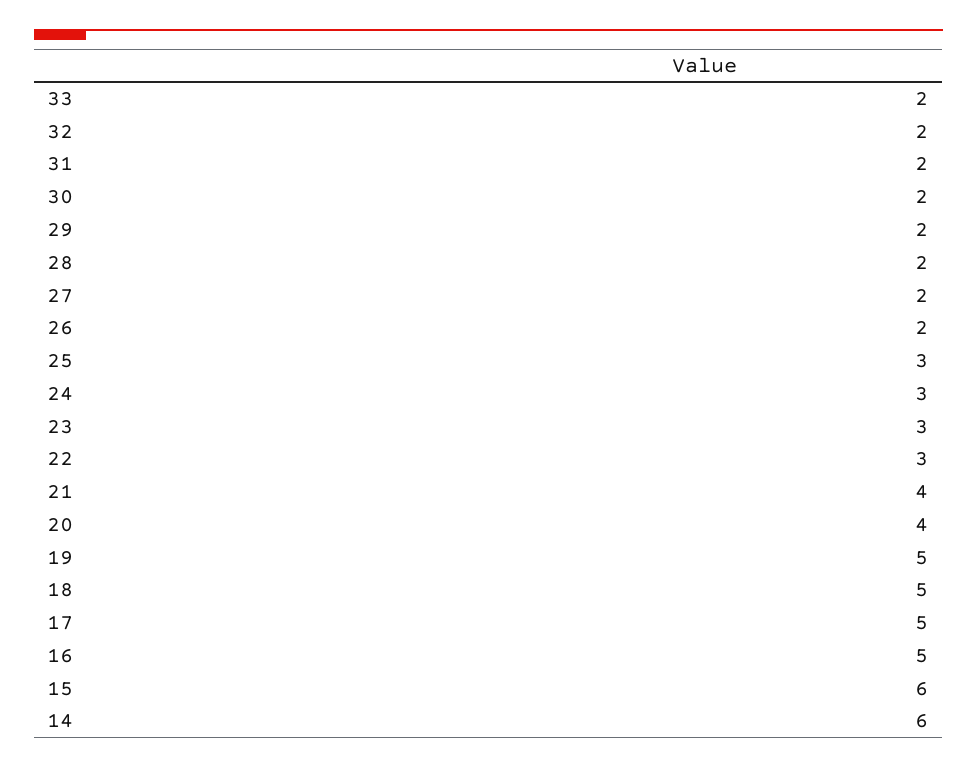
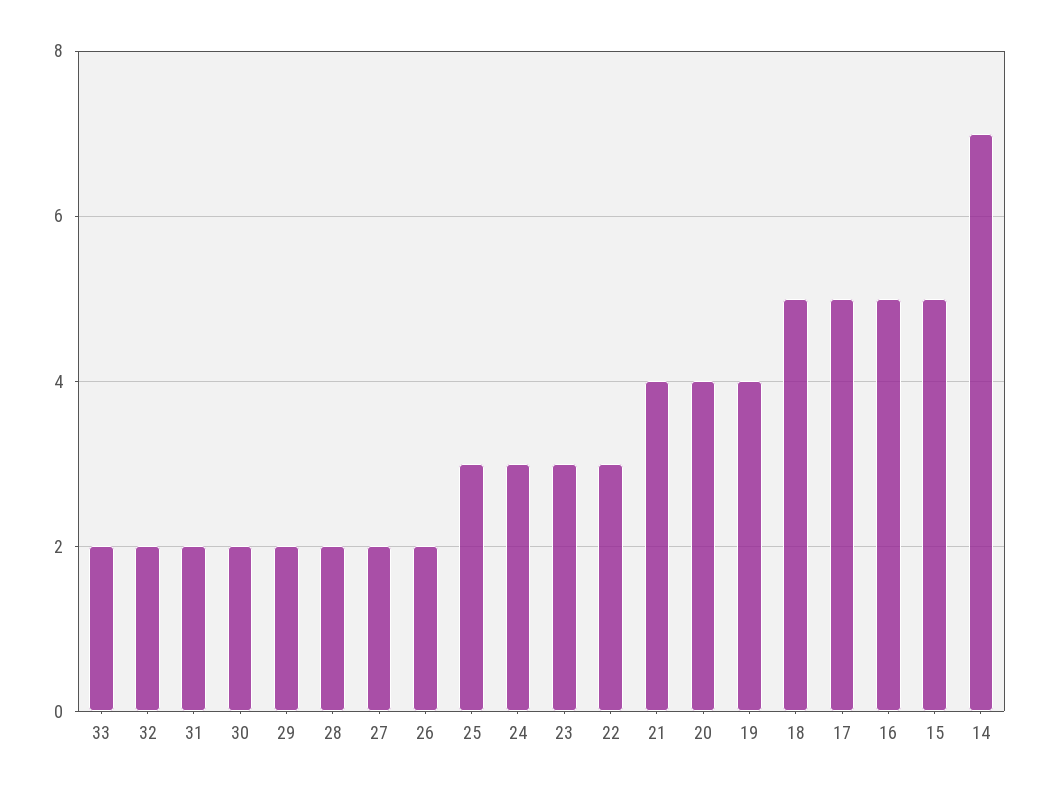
19: 5 -> 4
15: 6 -> 5
14: 6 -> 7

